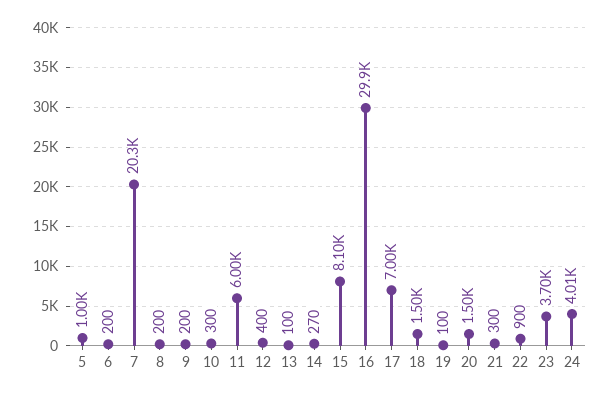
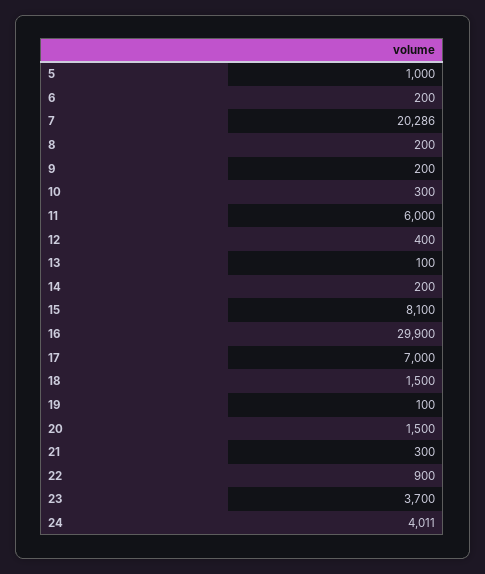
14: 270 -> 200

